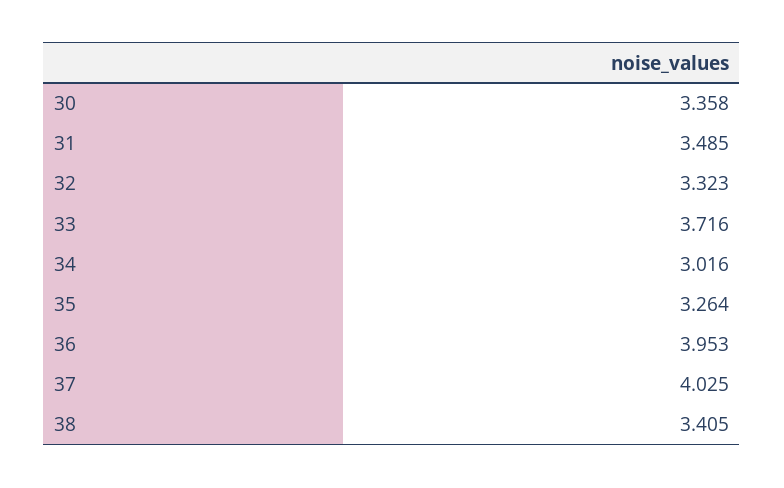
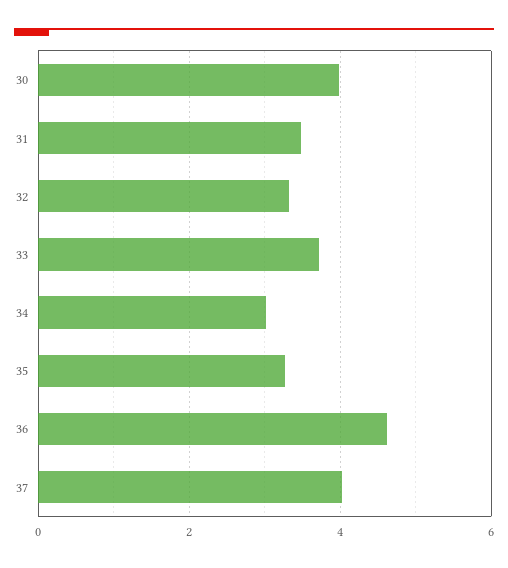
30: 3.358 -> 4
36: 3.953 -> 4.6
38: 3.405 -> none

